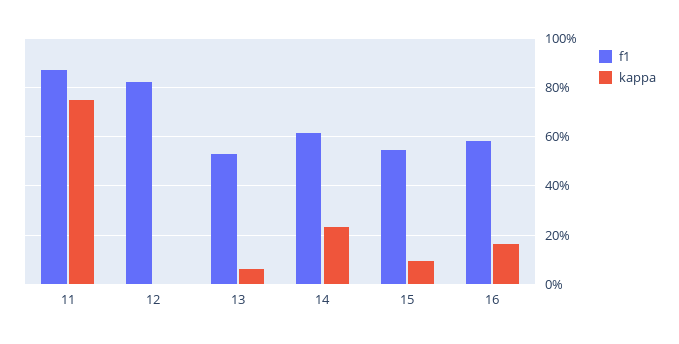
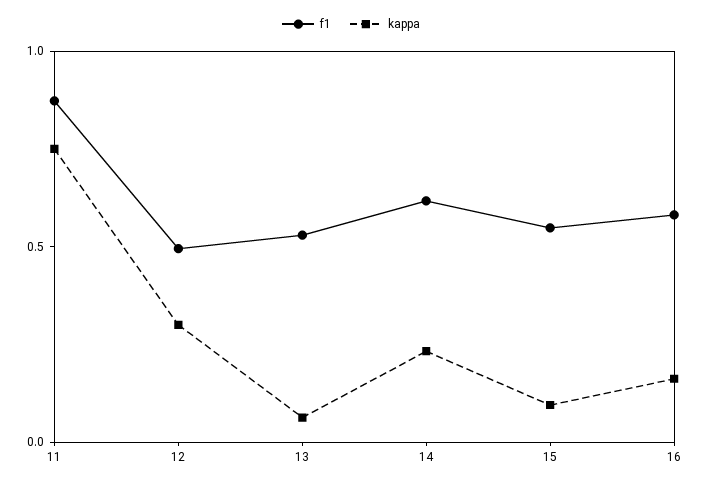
f1, 12: 0.825 -> 0.5
kappa, 12: 0 -> 0.3

